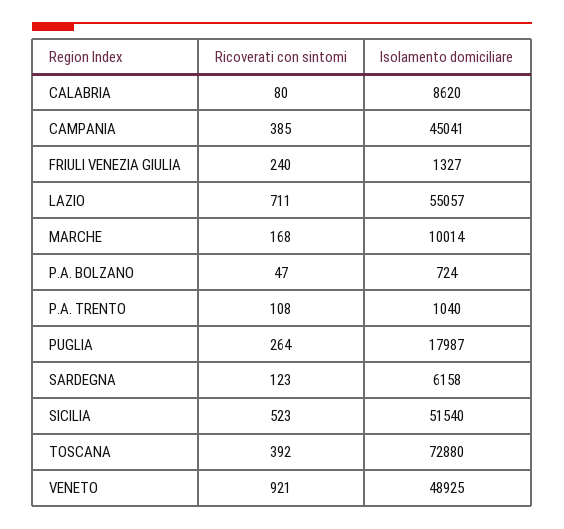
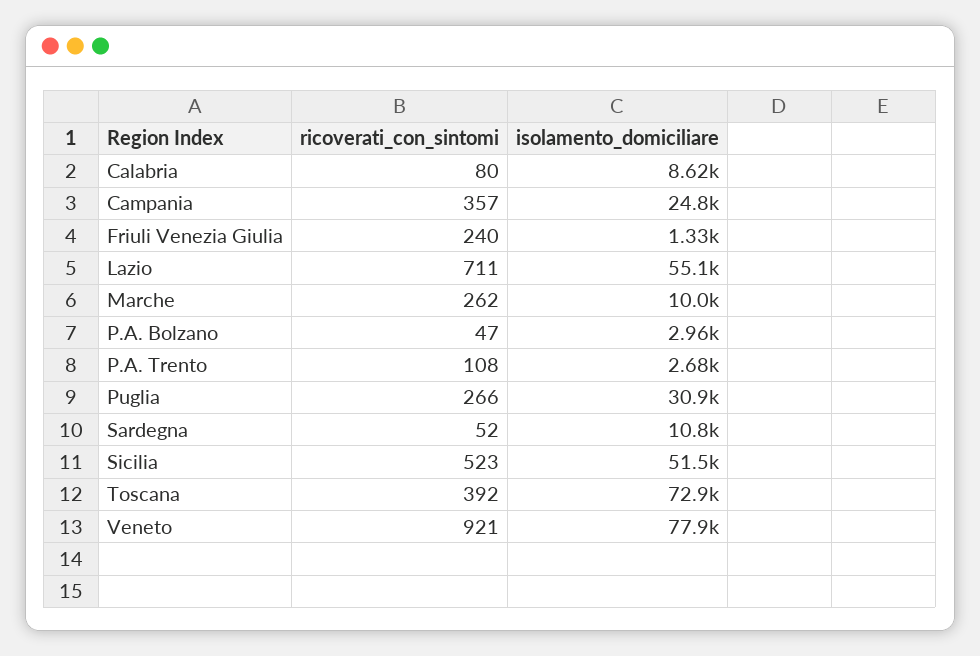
Ricoverati con sintomi, CAMPANIA: 385 -> 357
Isolamento domiciliare, CAMPANIA: 45041 -> 24800
Ricoverati con sintomi, MARCHE: 168 -> 262
Isolamento domiciliare, P.A. BOLZANO: 724 -> 2960
Isolamento domiciliare, P.A. TRENTO: 1040 -> 2680
Ricoverati con sintomi, PUGLIA: 264 -> 266
Isolamento domiciliare, PUGLIA: 17987 -> 30900
Ricoverati con sintomi, SARDEGNA: 123 -> 52
Isolamento domiciliare, SARDEGNA: 6158 -> 10800
Isolamento domiciliare, VENETO: 48925 -> 77900

